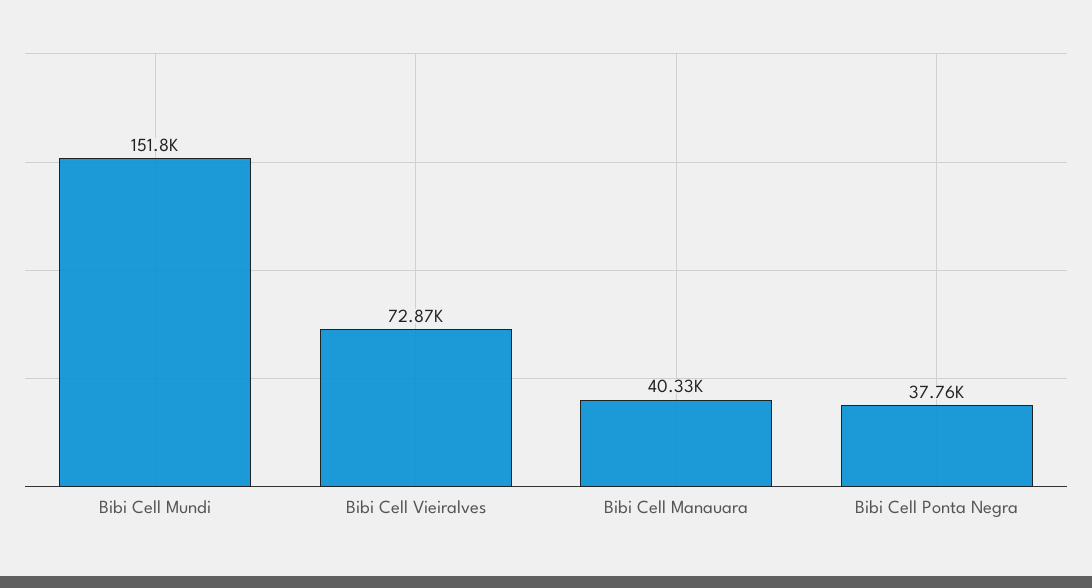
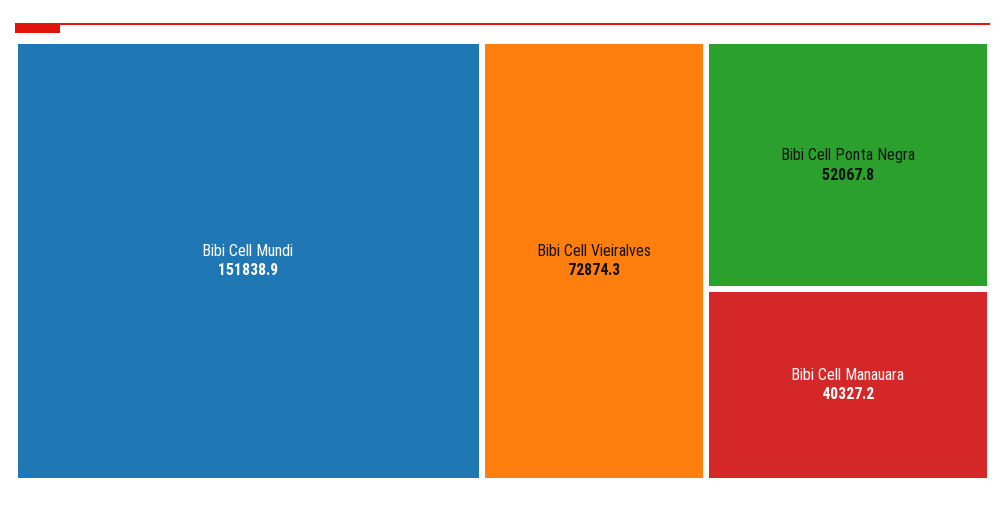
Bibi Cell Ponta Negra: 37760 -> 52067.8

